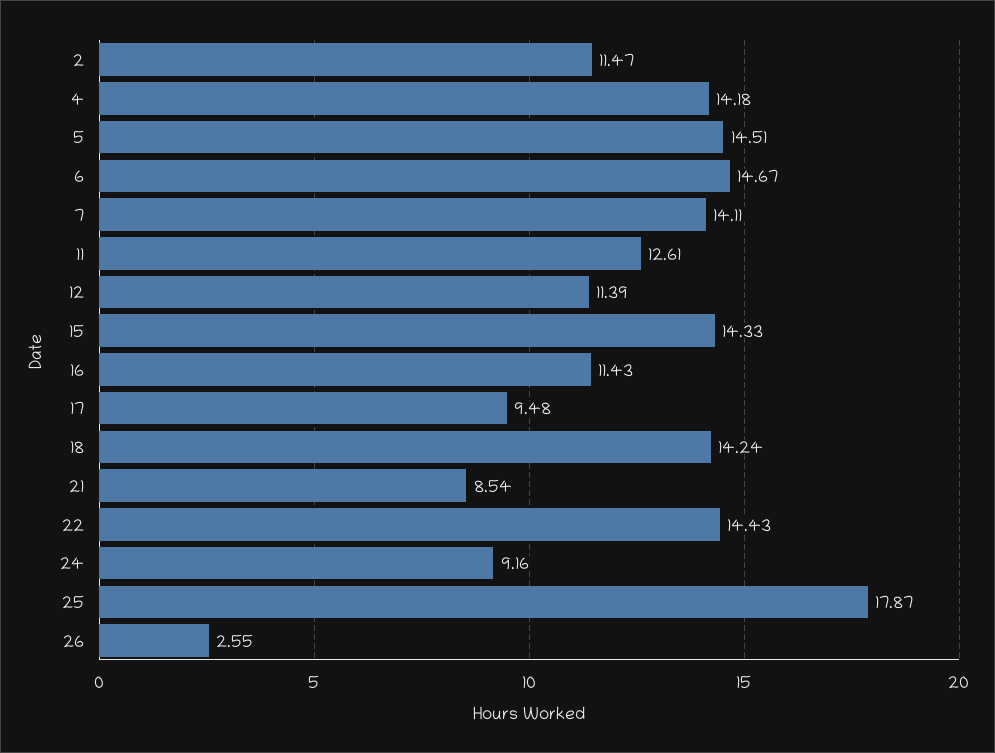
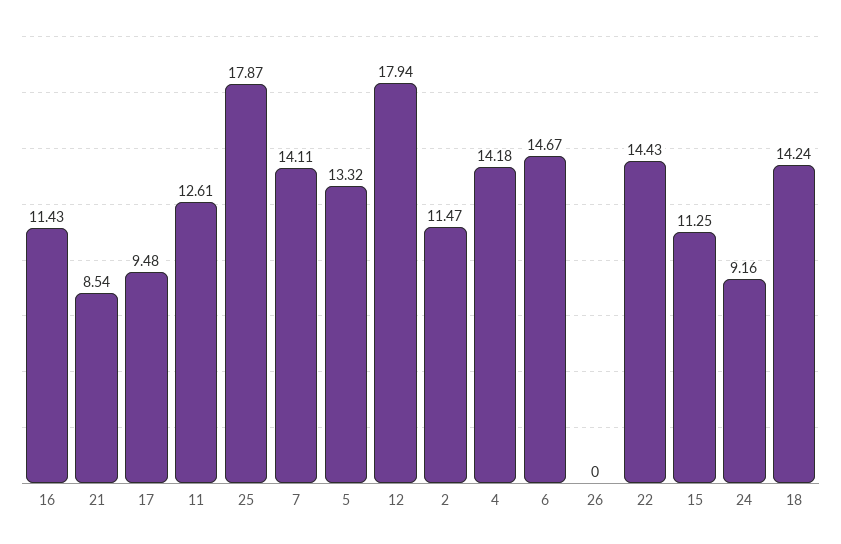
5: 14.51 -> 13.32
12: 11.39 -> 17.94
15: 14.33 -> 11.25
26: 2.55 -> 0

